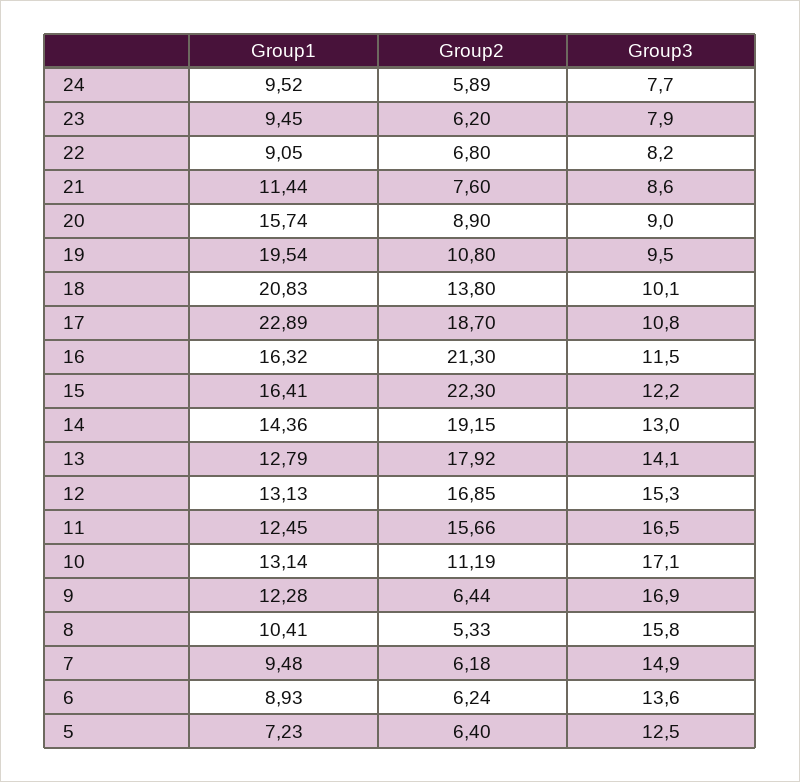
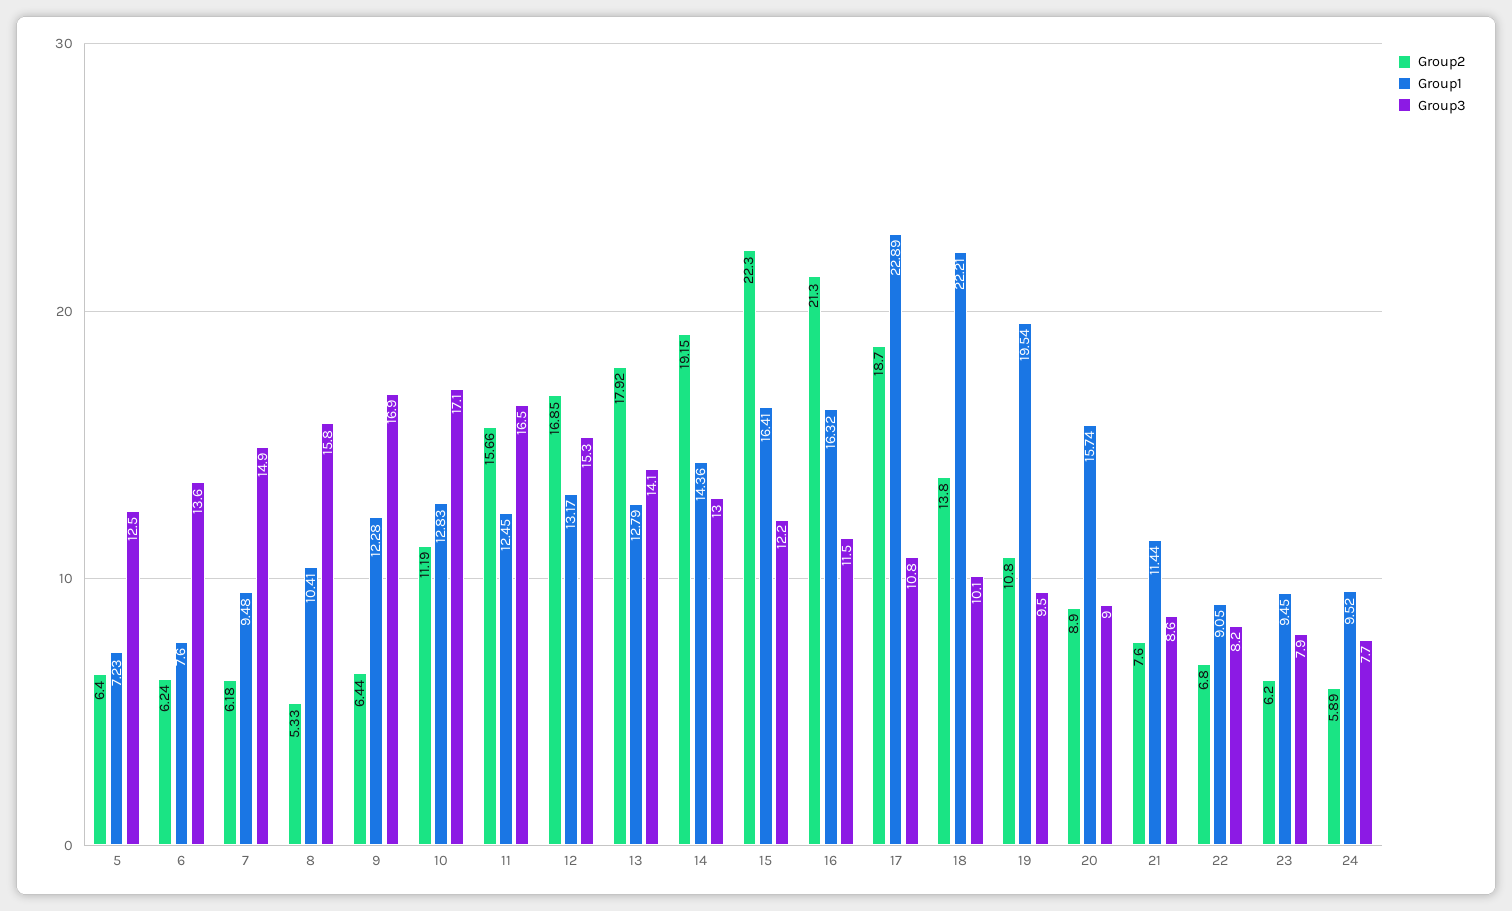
Group1, 18: 20.83 -> 22.21
Group1, 12: 13.13 -> 13.17
Group1, 10: 13.14 -> 12.83
Group1, 6: 8.93 -> 7.6

